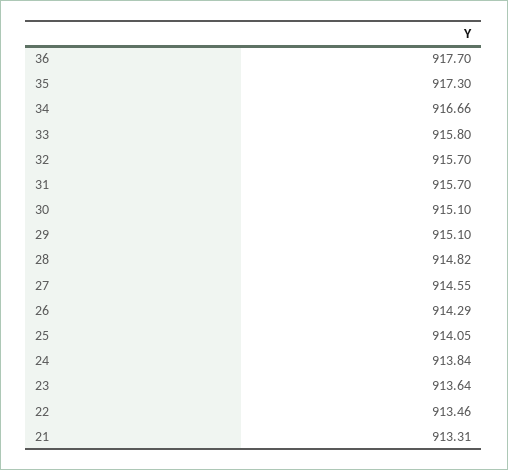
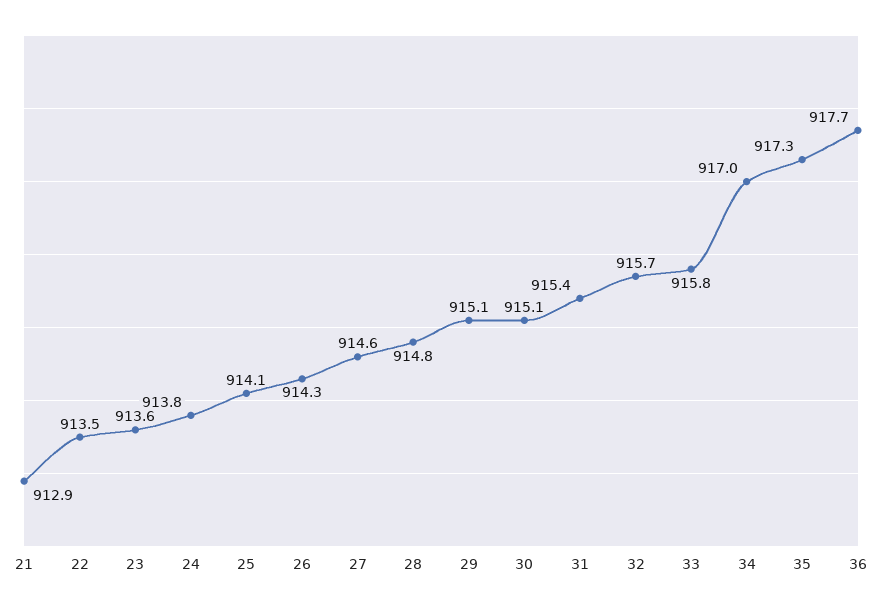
34: 916.66 -> 917
31: 915.7 -> 915.4
21: 913.31 -> 912.9

